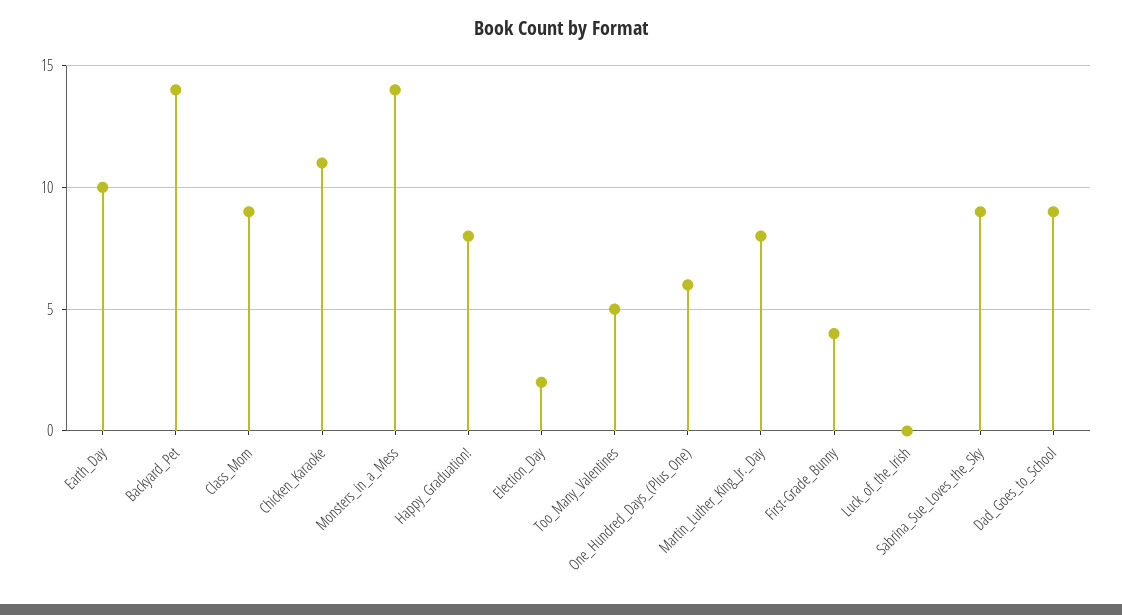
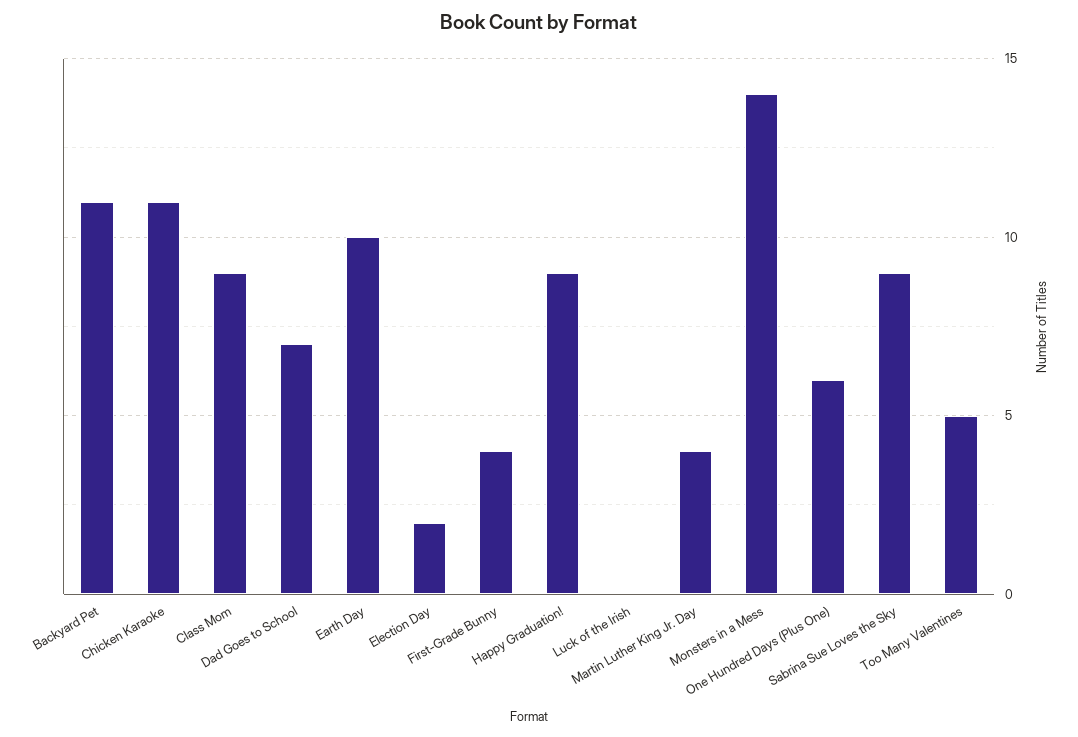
Backyard_Pet: 14 -> 11
Happy_Graduation!: 8 -> 9
Martin_Luther_King_Jr._Day: 8 -> 4
Dad_Goes_to_School: 9 -> 7

